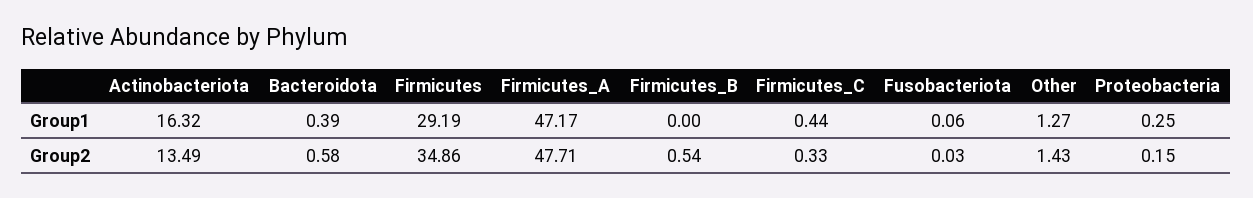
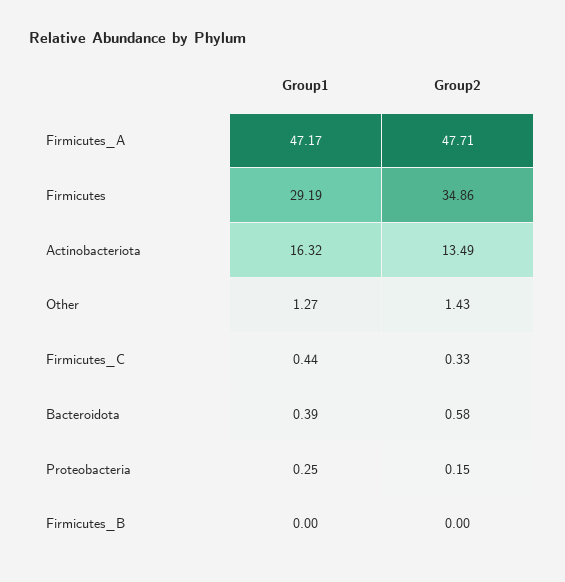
Fusobacteriota, Group1: 0.06 -> none
Firmicutes_B, Group2: 0.54 -> 0
Fusobacteriota, Group2: 0.03 -> none

